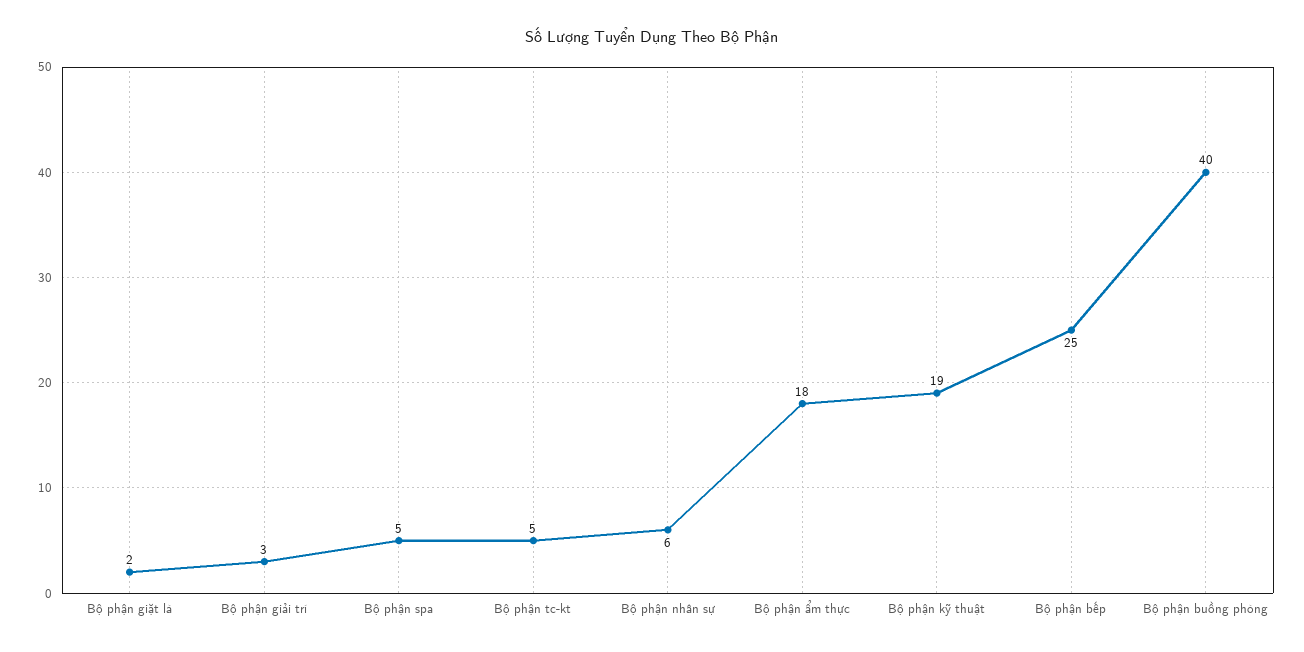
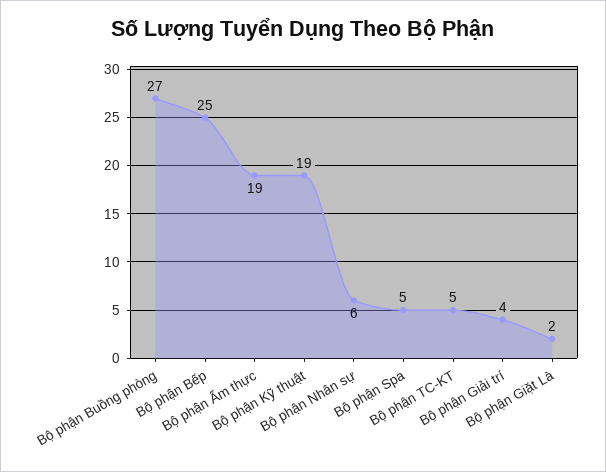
Bộ phận giải trí: 3 -> 4
Bộ phận ẩm thực: 18 -> 19
Bộ phận buồng phòng: 40 -> 27

